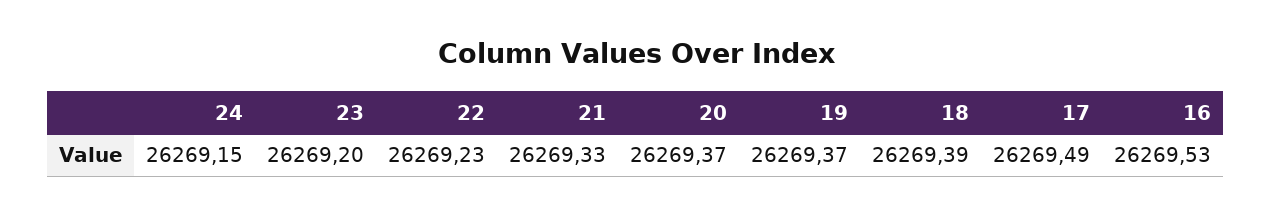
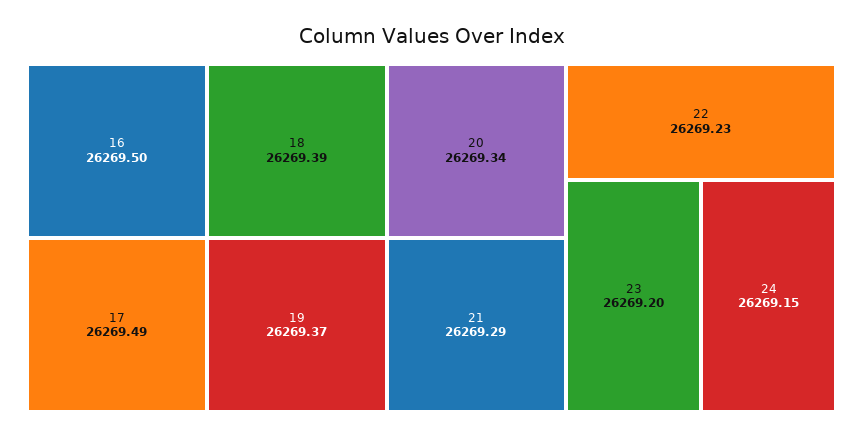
21: 26269.33 -> 26269.29
20: 26269.37 -> 26269.34
16: 26269.53 -> 26269.5

